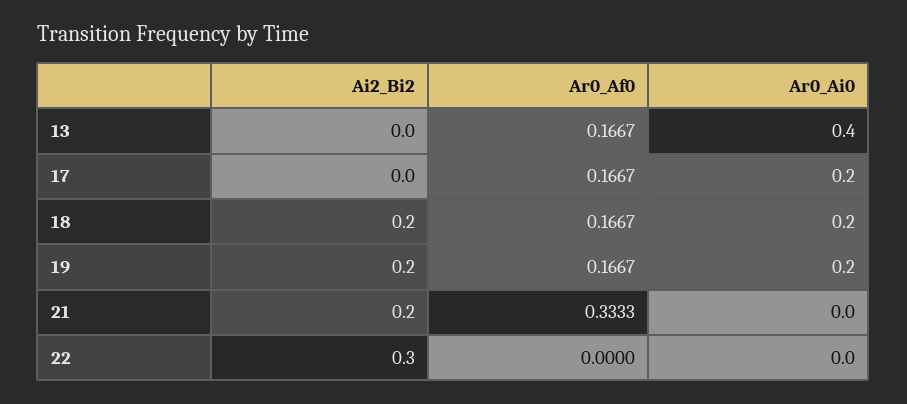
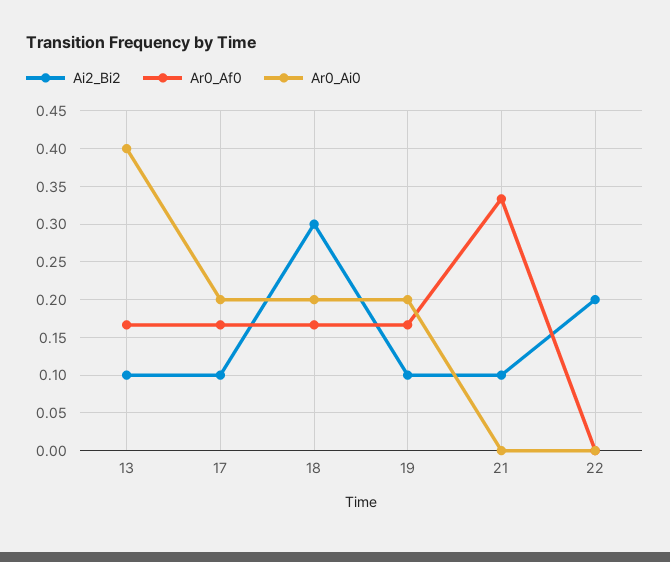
Ai2_Bi2, 13: 0 -> 0.1
Ai2_Bi2, 17: 0 -> 0.1
Ai2_Bi2, 18: 0.2 -> 0.3
Ai2_Bi2, 19: 0.2 -> 0.1
Ai2_Bi2, 21: 0.2 -> 0.1
Ai2_Bi2, 22: 0.3 -> 0.2

